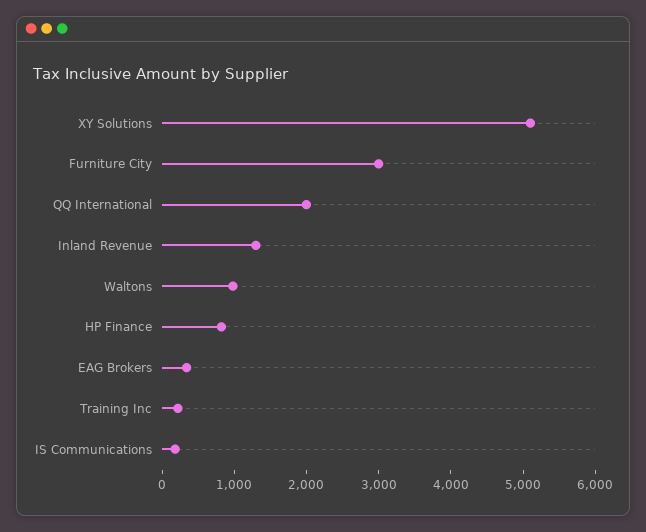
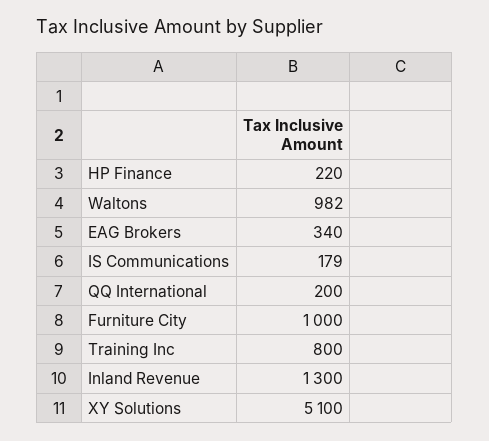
Furniture City: 3000 -> 1000
QQ International: 2000 -> 200
HP Finance: 800 -> 220
Training Inc: 200 -> 800

